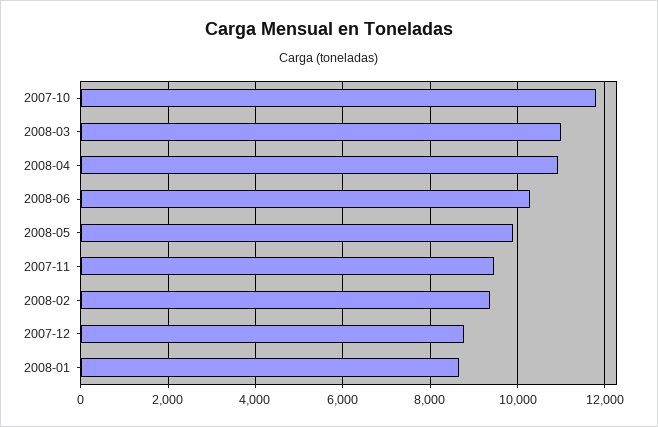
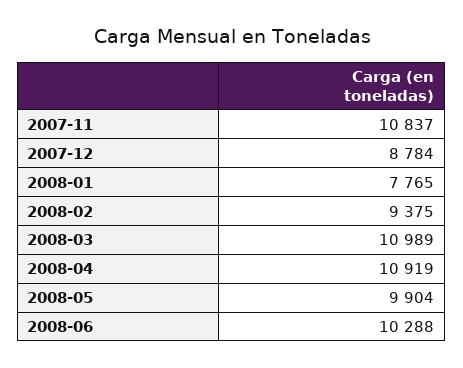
2007-10: 11800 -> none
2007-11: 9400 -> 10837
2008-01: 8600 -> 7765

